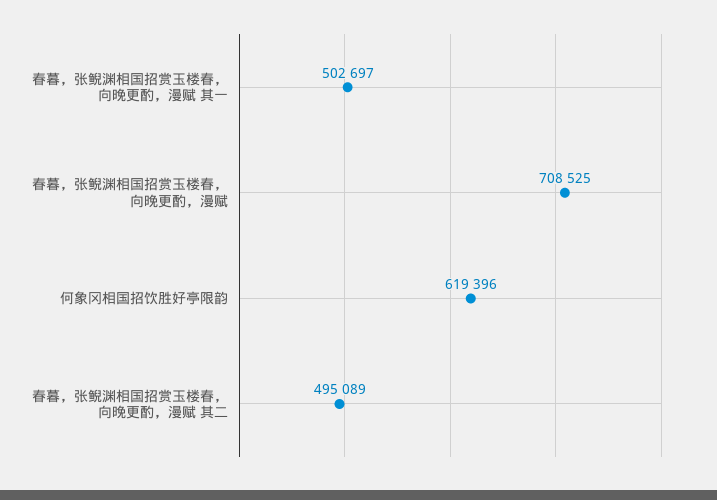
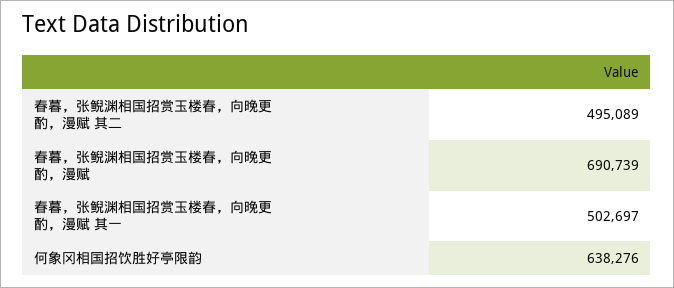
春暮，张鲵渊相国招赏玉楼春，向晚更酌，漫赋: 708525 -> 690739
何象冈相国招饮胜好亭限韵: 619396 -> 638276

